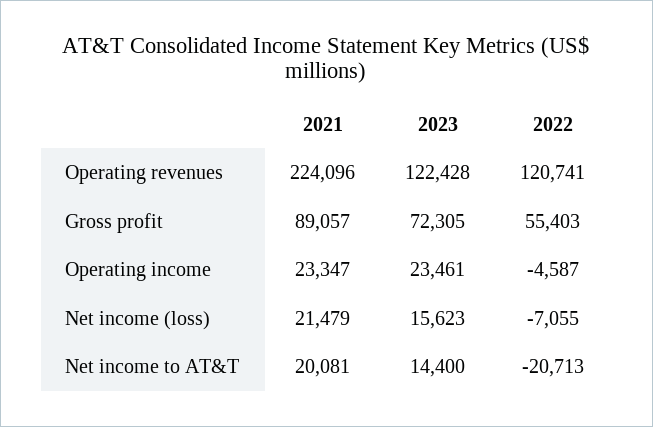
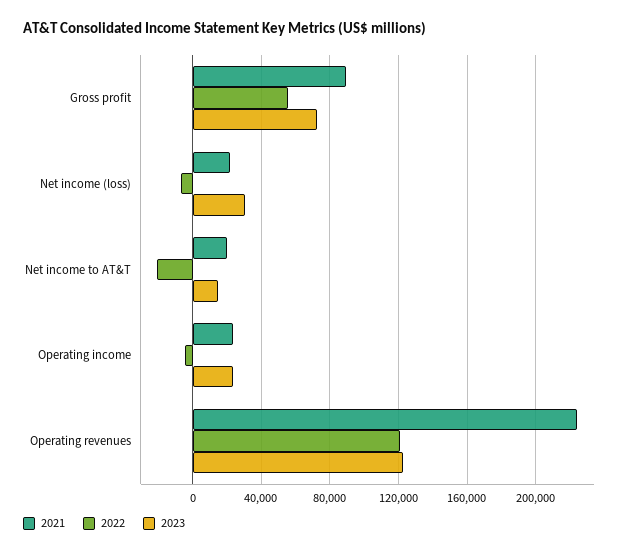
2023, Net income (loss): 15623 -> 30000

